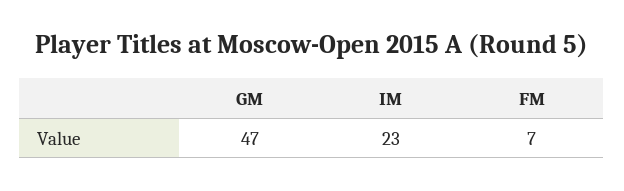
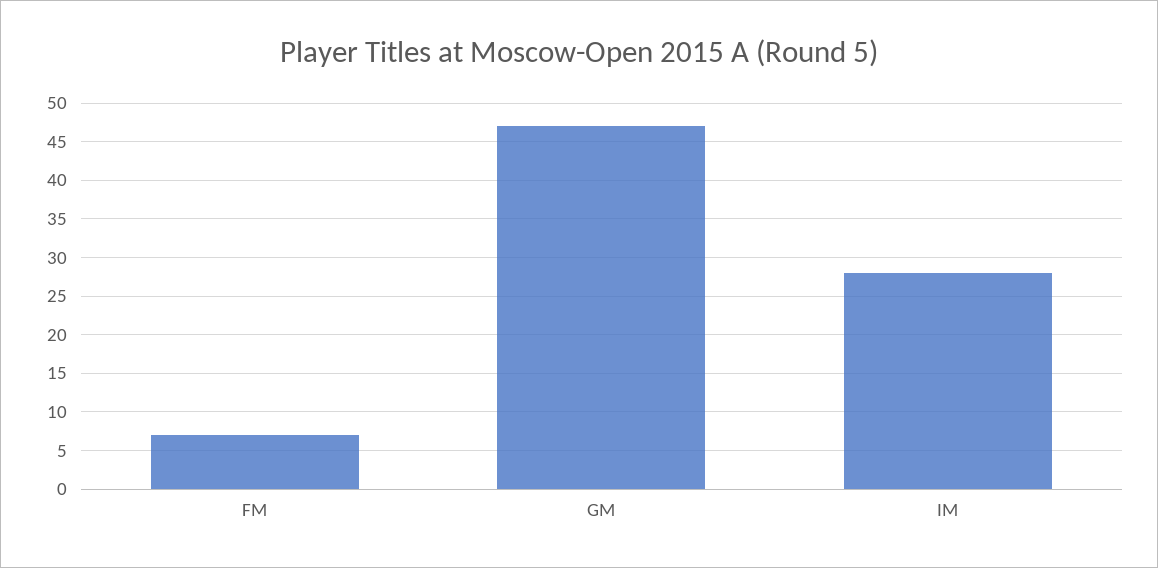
IM: 23 -> 28

